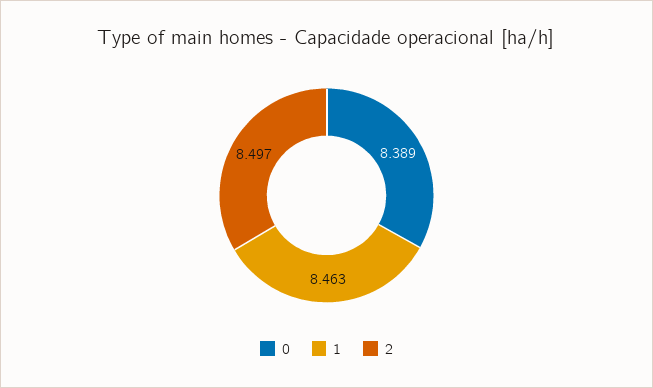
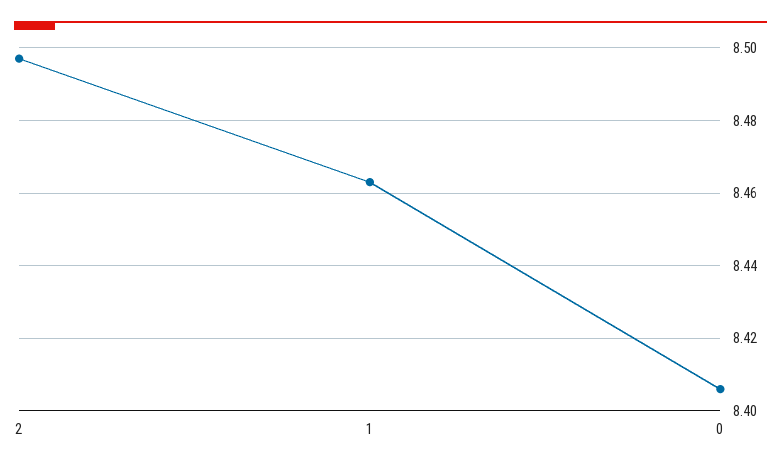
0: 8.389 -> 8.405

